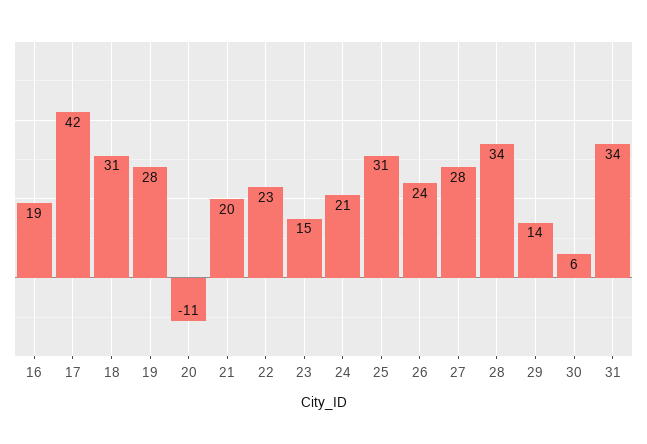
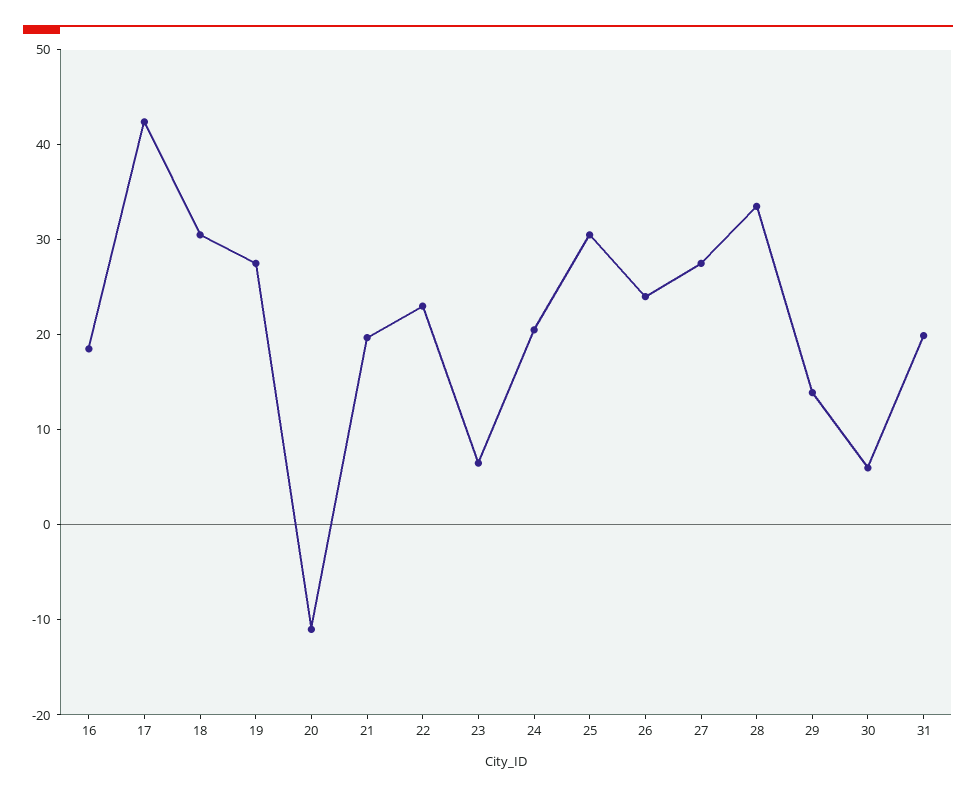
23: 15 -> 6
31: 34 -> 20

